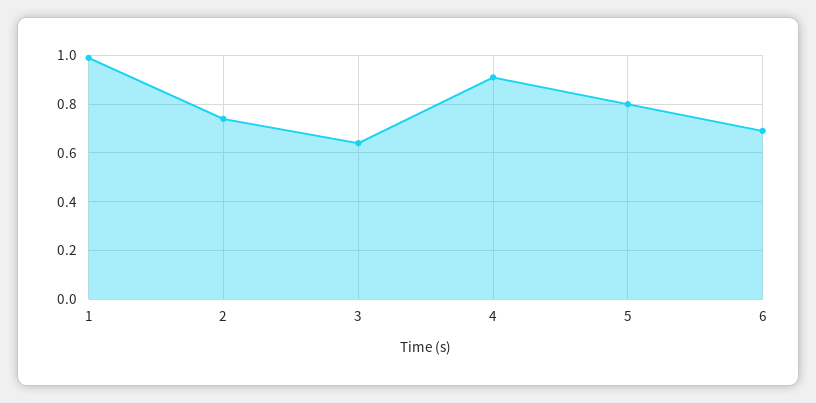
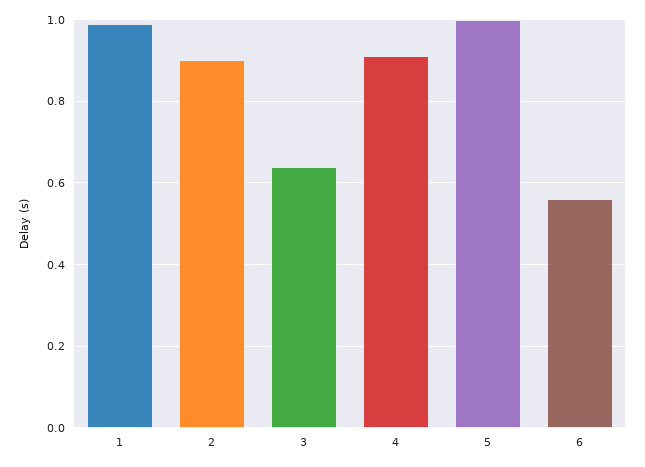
2: 0.75 -> 0.9
5: 0.8 -> 1
6: 0.7 -> 0.55

